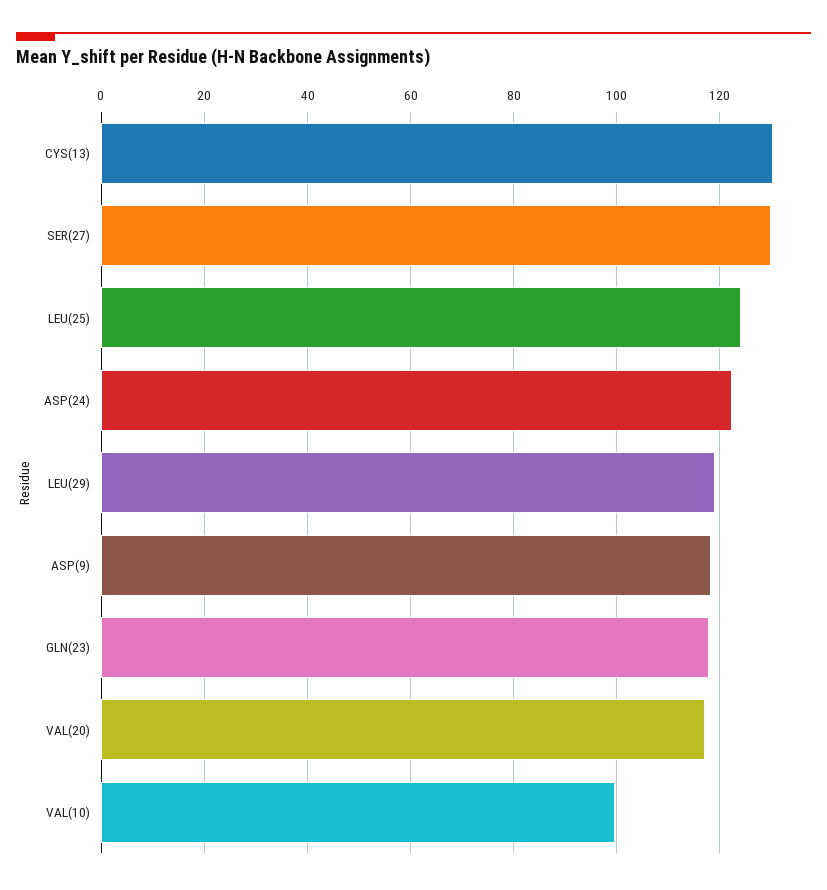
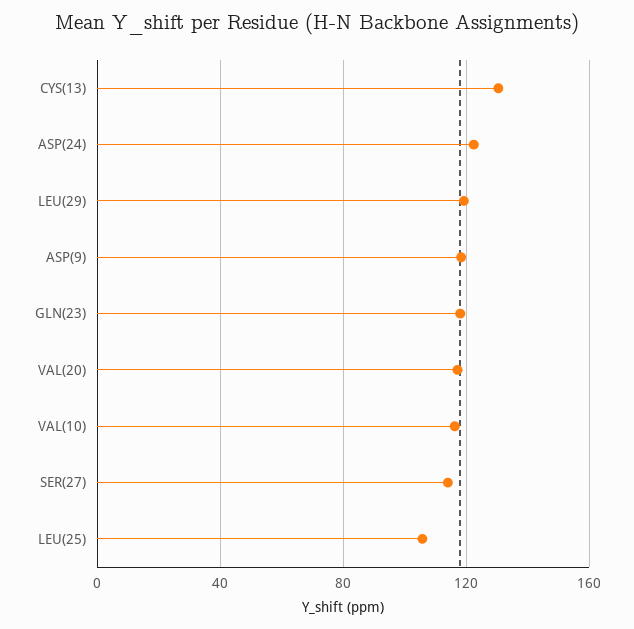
SER(27): 130 -> 115
LEU(25): 124 -> 105
VAL(10): 100 -> 115

